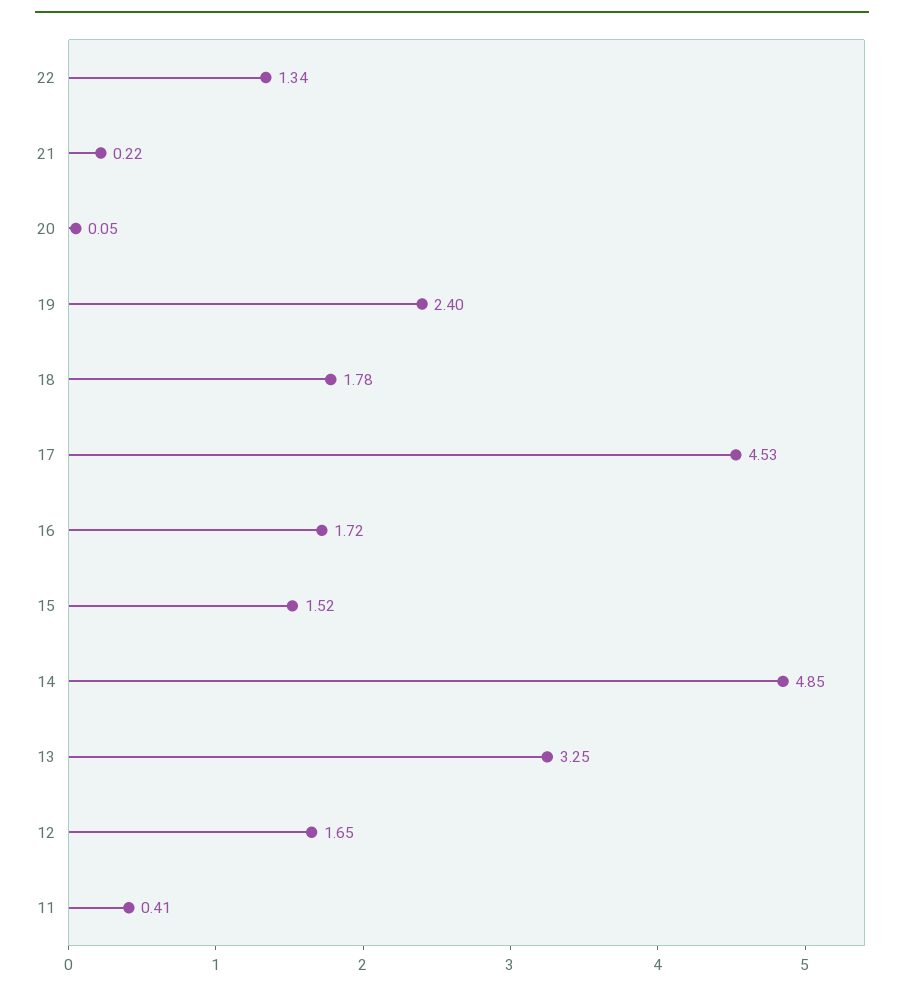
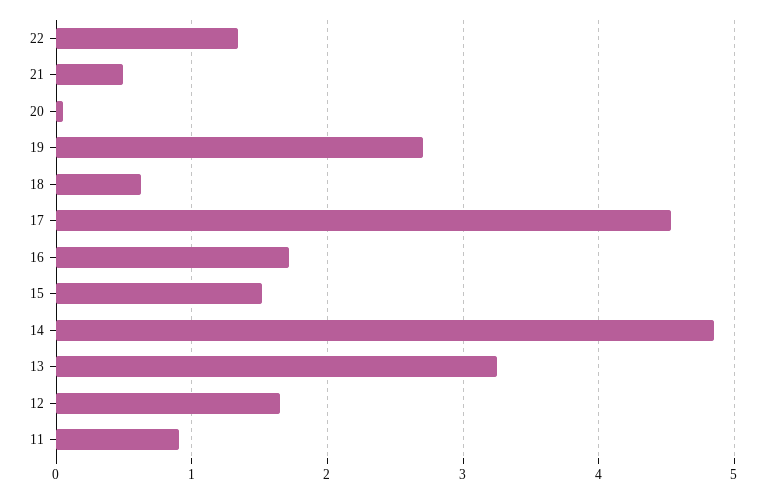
21: 0.22 -> 0.5
19: 2.4 -> 2.7
18: 1.78 -> 0.6
11: 0.41 -> 0.9

